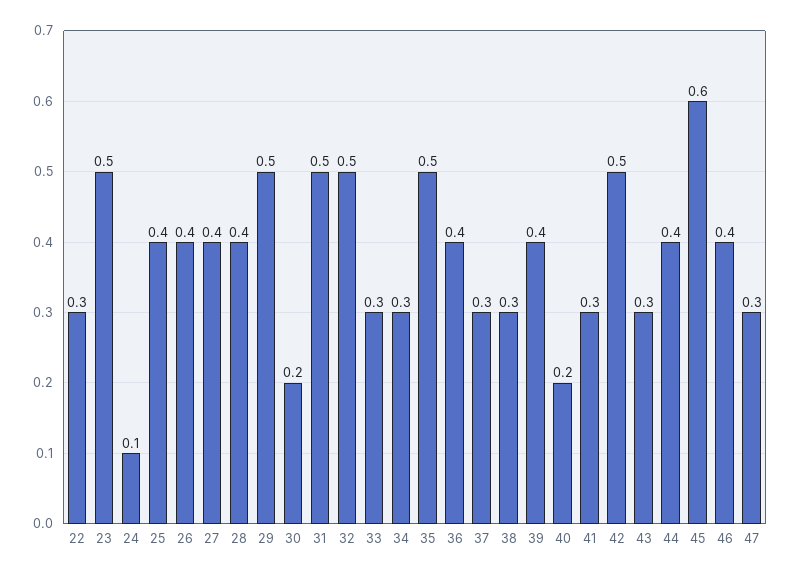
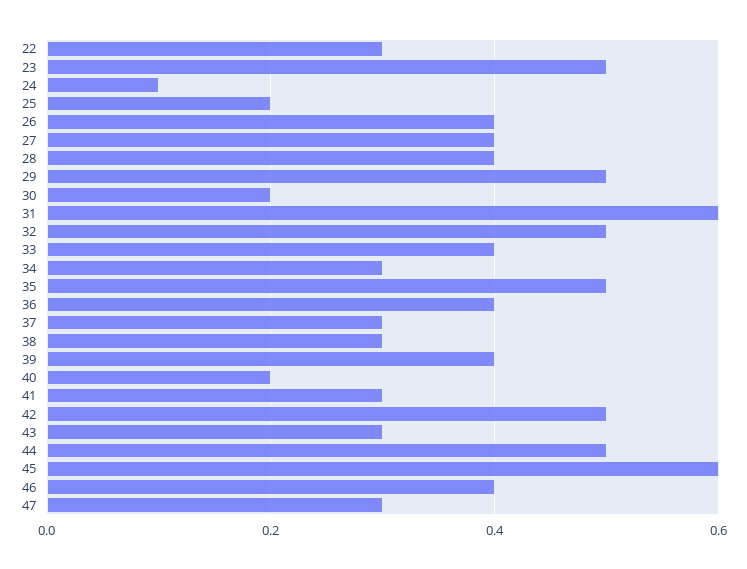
25: 0.4 -> 0.2
31: 0.5 -> 0.6
33: 0.3 -> 0.4
44: 0.4 -> 0.5

